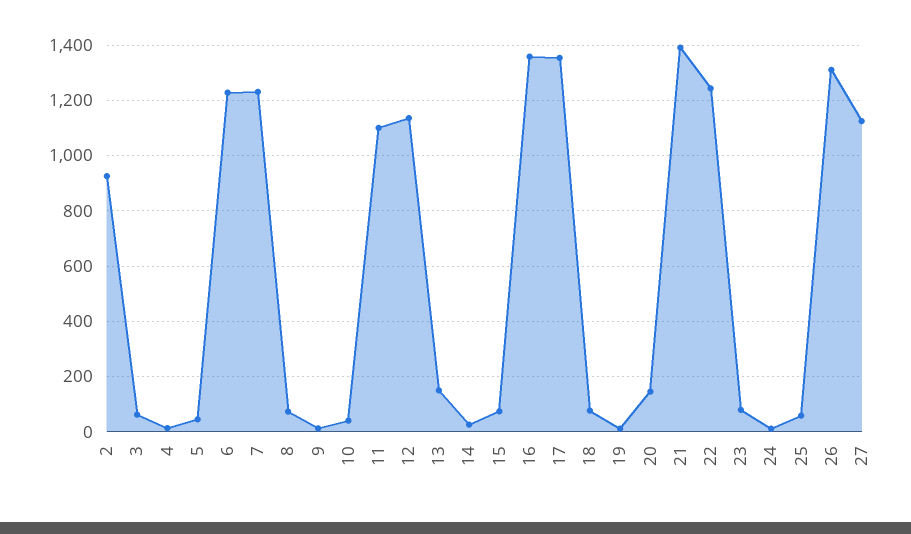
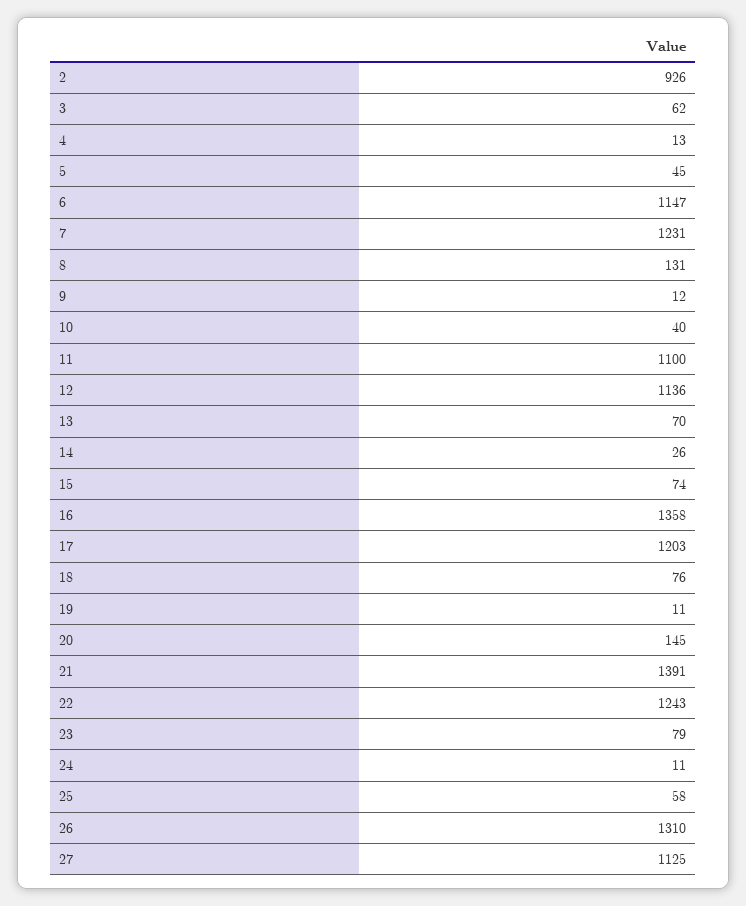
6: 1225 -> 1147
8: 75 -> 131
13: 150 -> 70
17: 1350 -> 1203

